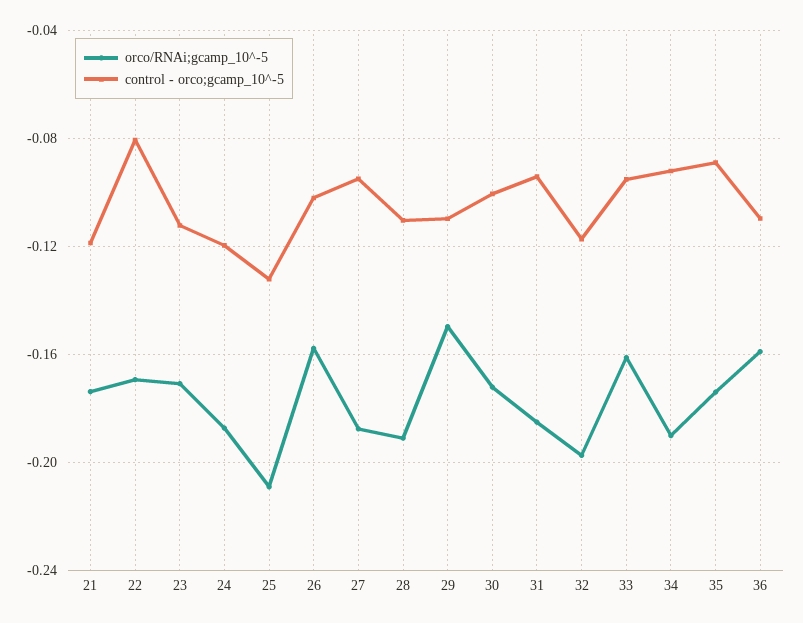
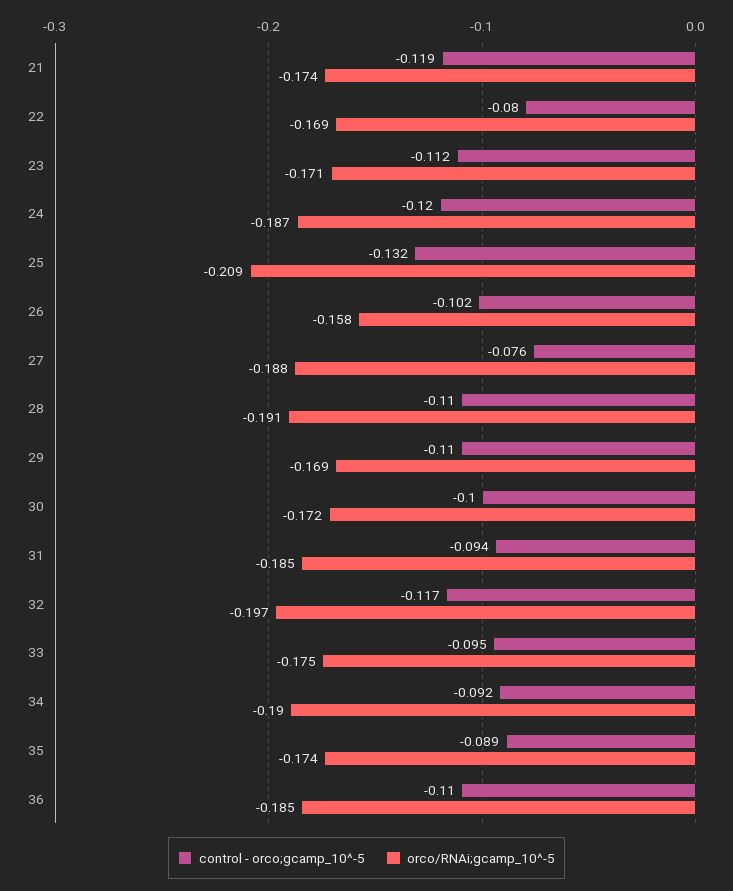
control - orco;gcamp_10^-5, 27: -0.095 -> -0.076
orco/RNAi;gcamp_10^-5, 29: -0.15 -> -0.169
orco/RNAi;gcamp_10^-5, 33: -0.16 -> -0.175
orco/RNAi;gcamp_10^-5, 36: -0.16 -> -0.185

